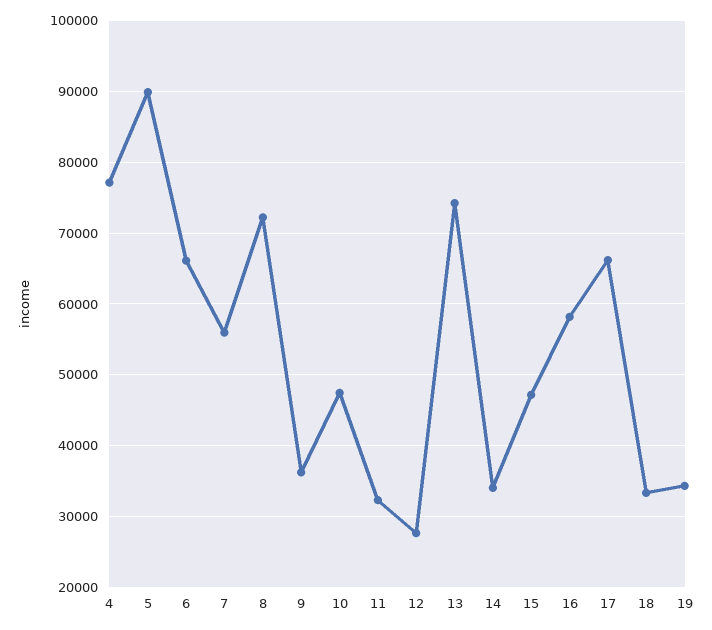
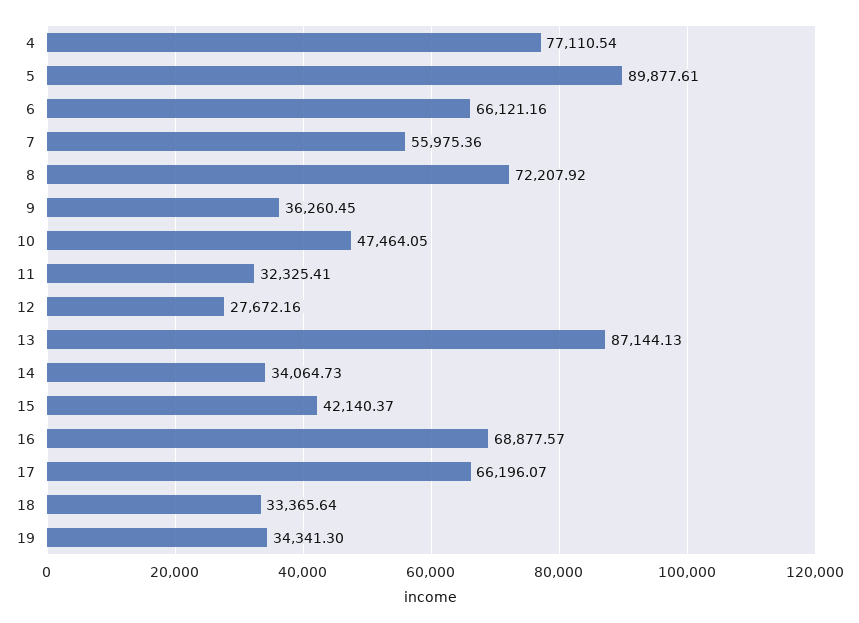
13: 74000 -> 87144.13
15: 47000 -> 42140.37
16: 58000 -> 68877.57

